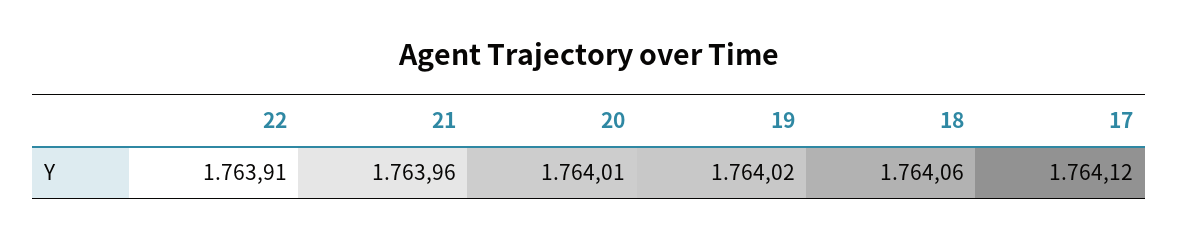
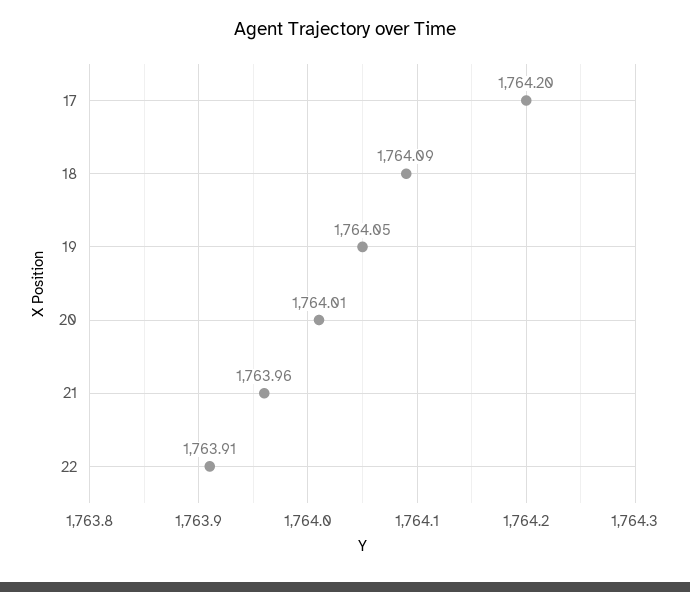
19: 1764.02 -> 1764.05
18: 1764.06 -> 1764.09
17: 1764.12 -> 1764.2

